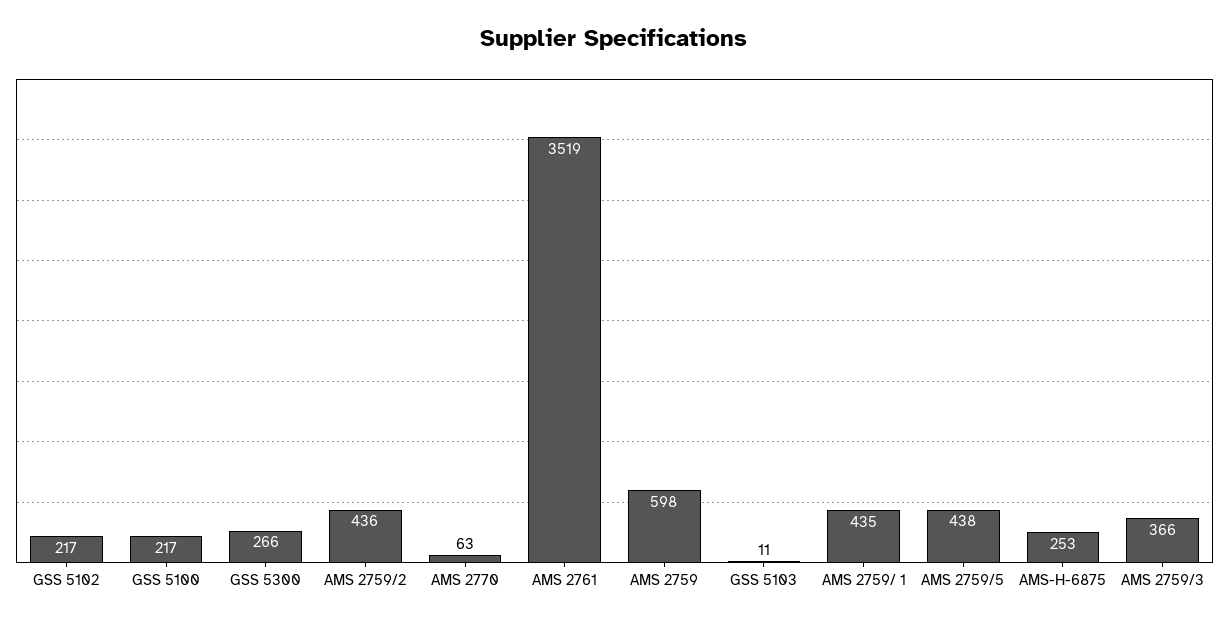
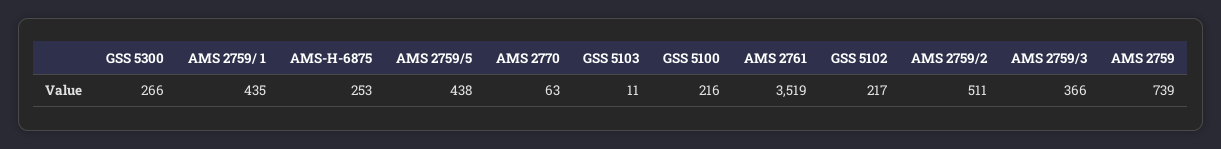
GSS 5100: 217 -> 216
AMS 2759/2: 436 -> 511
AMS 2759: 598 -> 739

